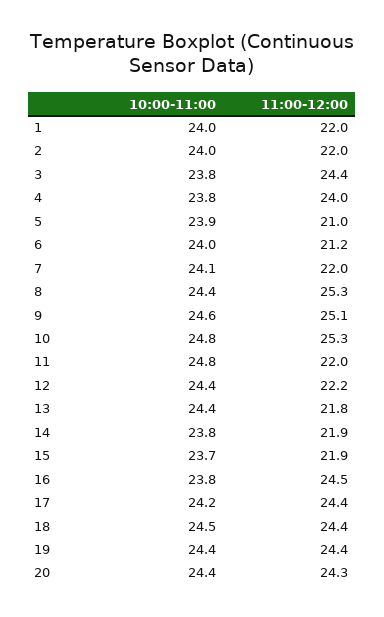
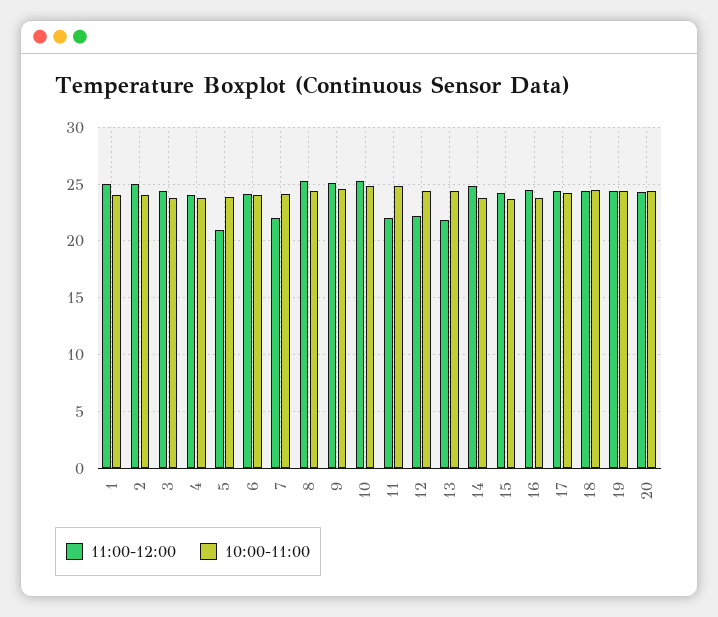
11:00-12:00, 1: 22 -> 25
11:00-12:00, 2: 22 -> 25
11:00-12:00, 6: 21.2 -> 24
11:00-12:00, 14: 21.9 -> 25
11:00-12:00, 15: 21.9 -> 24

